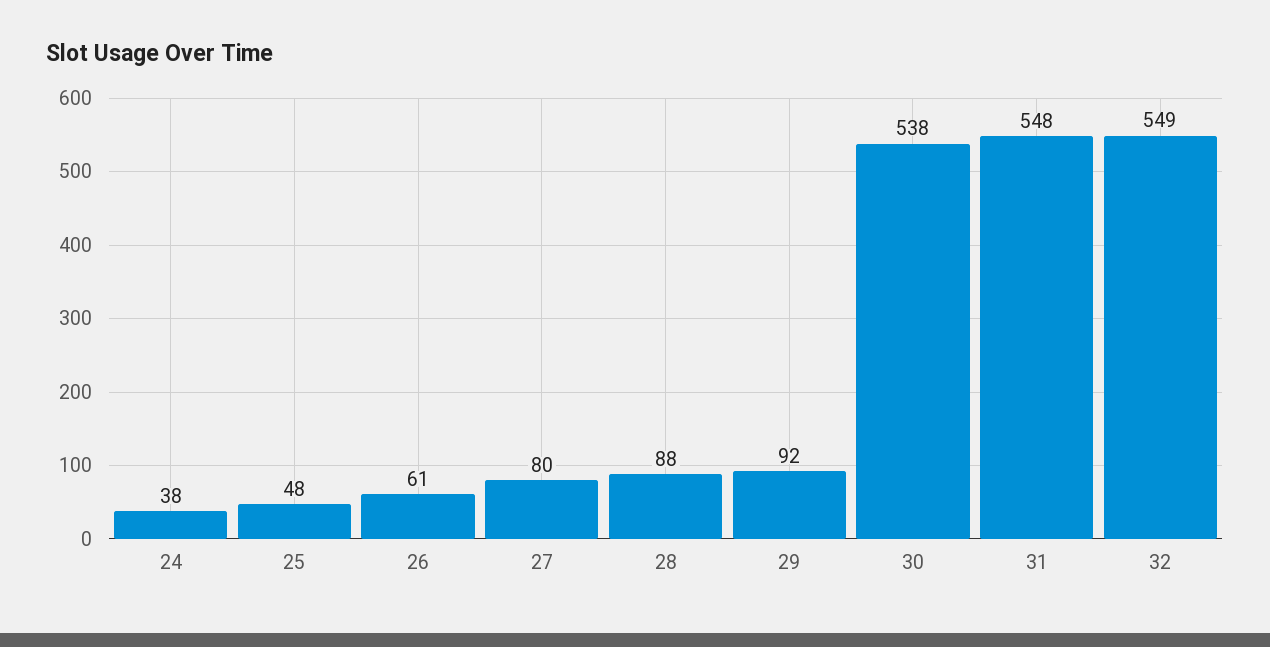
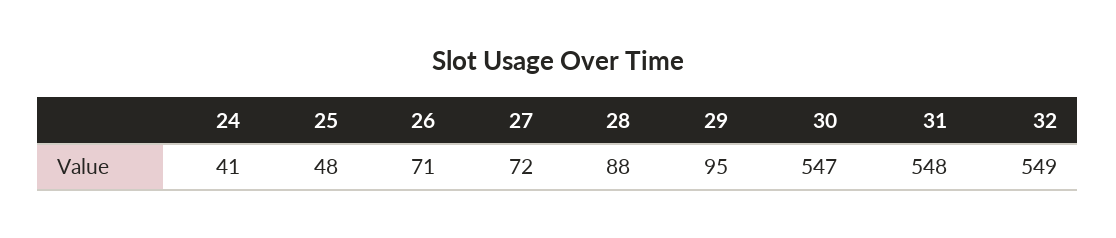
24: 38 -> 41
26: 61 -> 71
27: 80 -> 72
29: 92 -> 95
30: 538 -> 547

